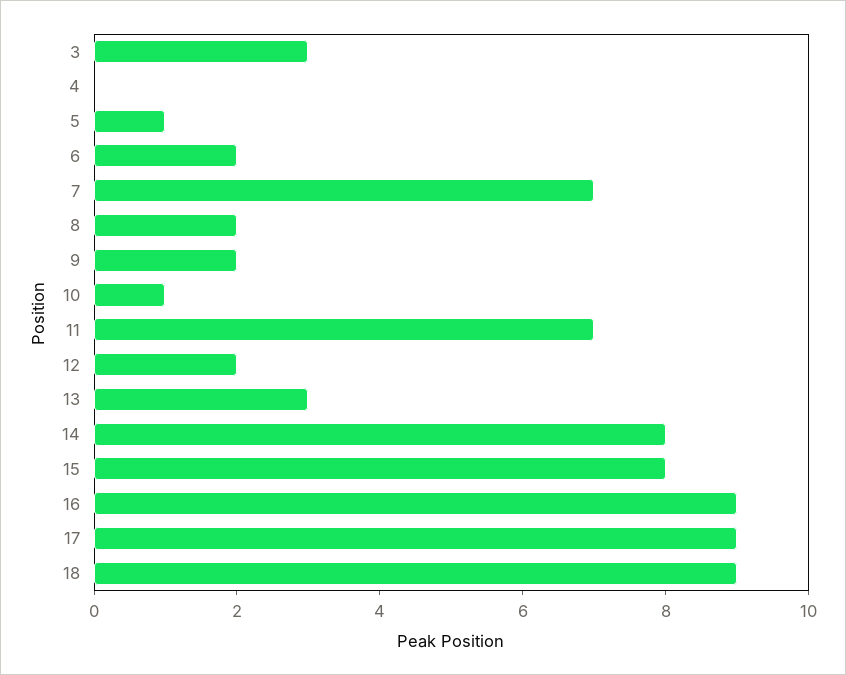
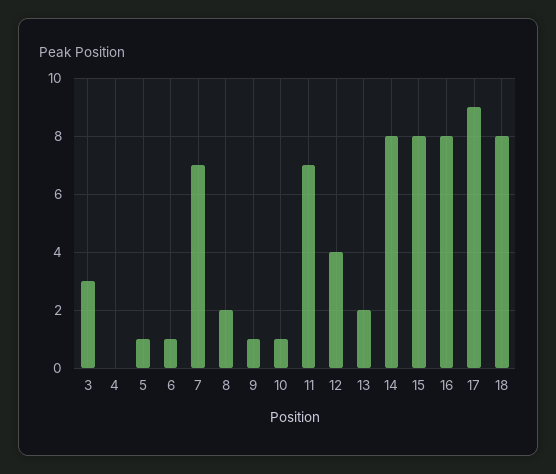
6: 2 -> 1
9: 2 -> 1
12: 2 -> 4
13: 3 -> 2
16: 9 -> 8
18: 9 -> 8

